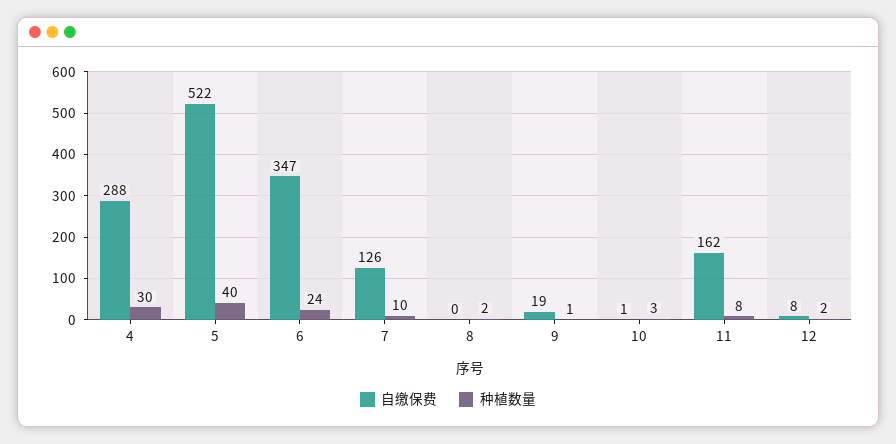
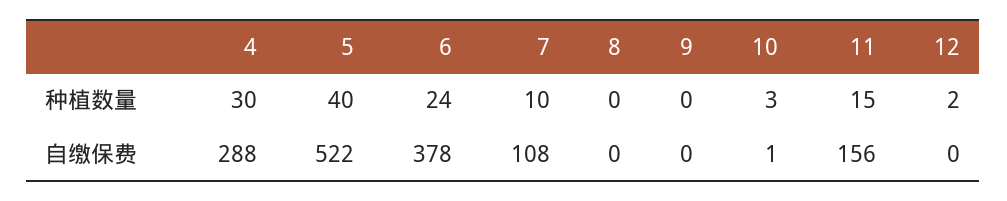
自缴保费, 6: 347 -> 378
自缴保费, 7: 126 -> 108
种植数量, 8: 2 -> 0
自缴保费, 9: 19 -> 0
种植数量, 9: 1 -> 0
自缴保费, 11: 162 -> 156
种植数量, 11: 8 -> 15
自缴保费, 12: 8 -> 0

